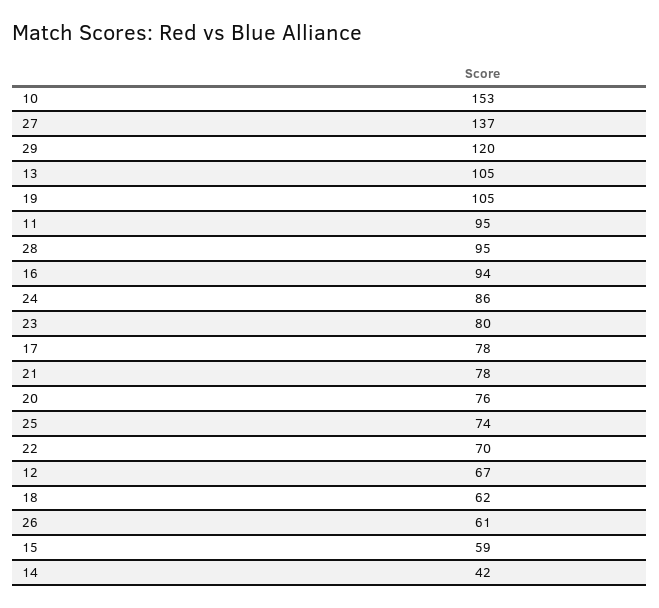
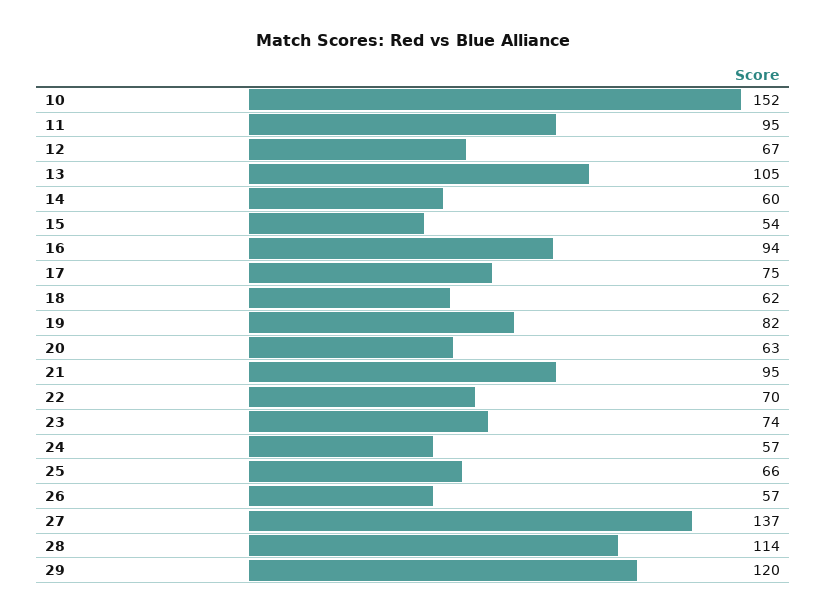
10: 153 -> 152
19: 105 -> 82
28: 95 -> 114
24: 86 -> 57
23: 80 -> 74
17: 78 -> 75
21: 78 -> 95
20: 76 -> 63
25: 74 -> 66
26: 61 -> 57
15: 59 -> 54
14: 42 -> 60

